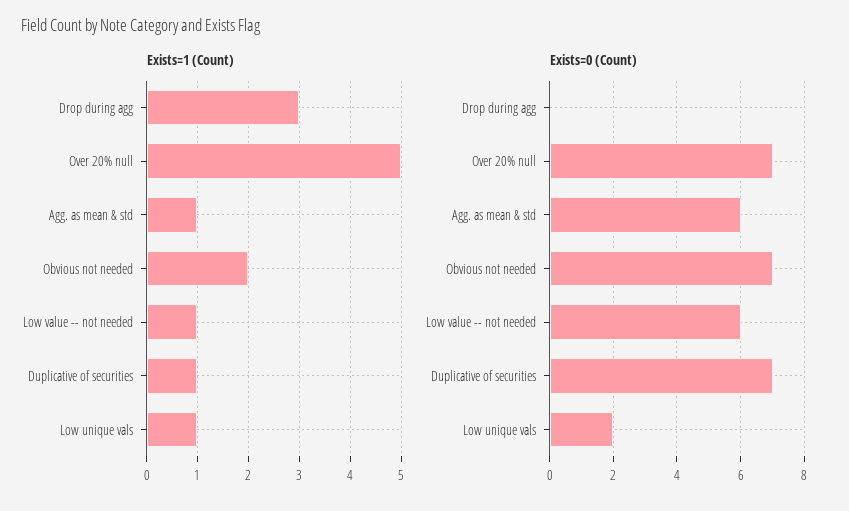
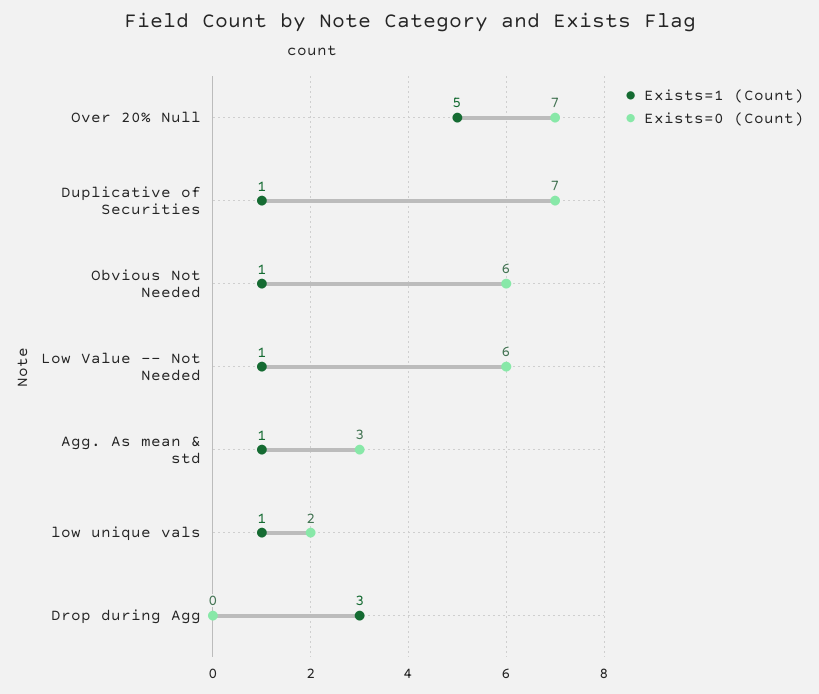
Exists=1 (Count), Obvious not needed: 2 -> 1
Exists=0 (Count), Agg. as mean & std: 6 -> 3
Exists=0 (Count), Obvious not needed: 7 -> 6

